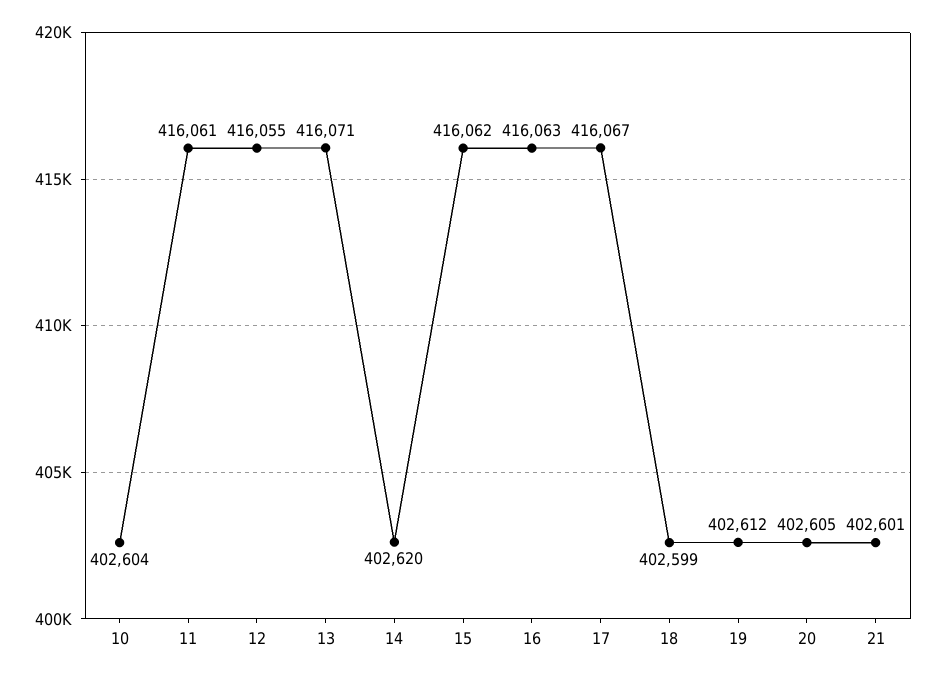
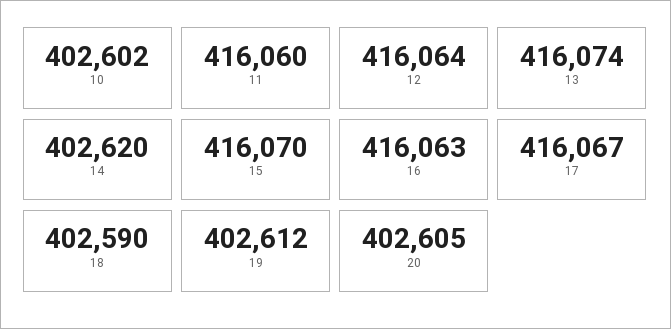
10: 402604 -> 402602
11: 416061 -> 416060
12: 416055 -> 416064
13: 416071 -> 416074
15: 416062 -> 416070
18: 402599 -> 402590
21: 402601 -> none

